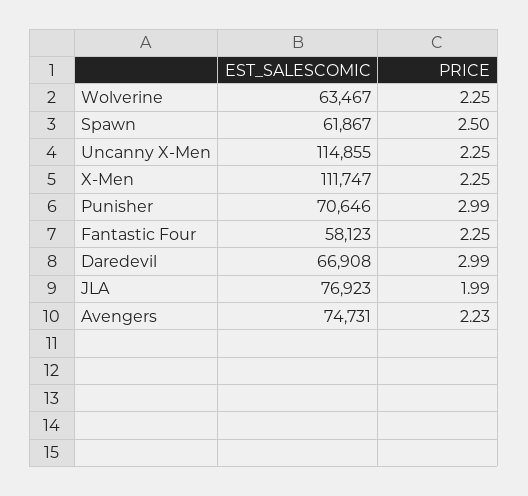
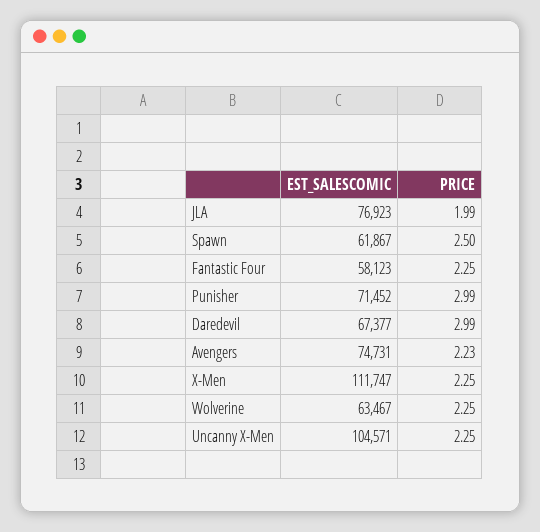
EST_SALESCOMIC, Uncanny X-Men: 114855 -> 104571
EST_SALESCOMIC, Punisher: 70646 -> 71452
EST_SALESCOMIC, Daredevil: 66908 -> 67377

